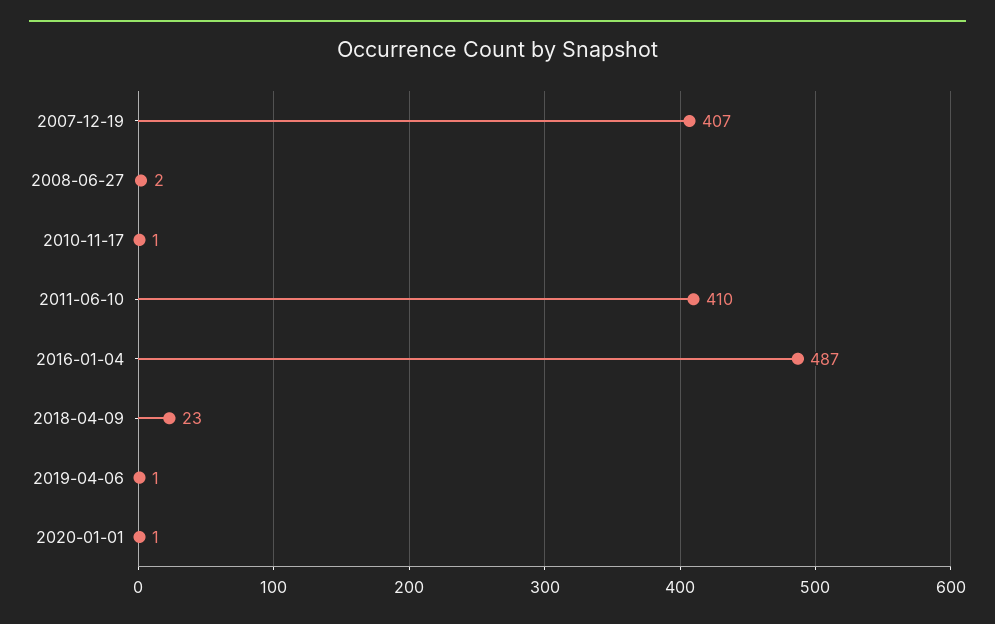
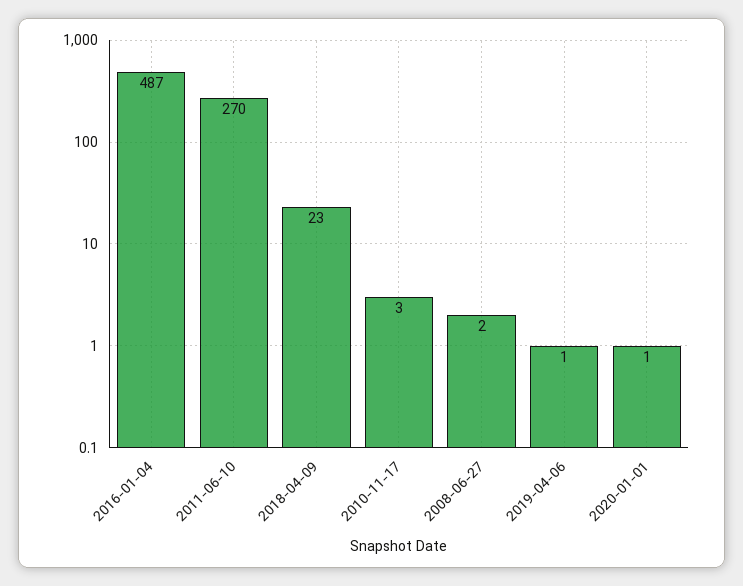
2007-12-19: 407 -> none
2010-11-17: 1 -> 3
2011-06-10: 410 -> 270

